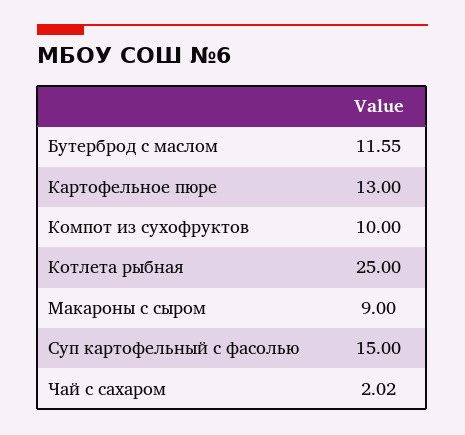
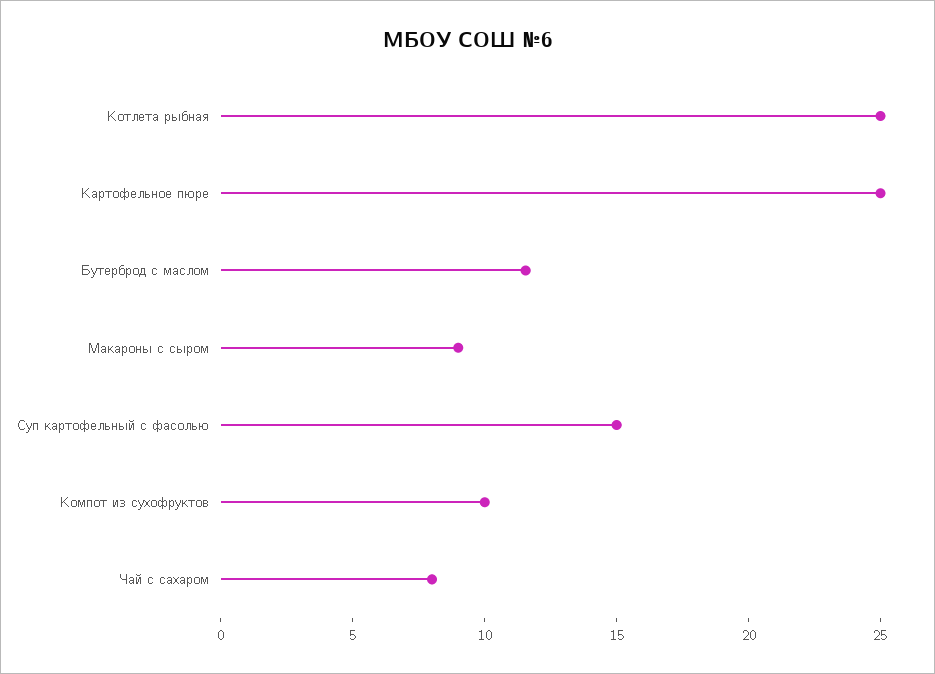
Картофельное пюре: 13 -> 25
Чай с сахаром: 2.02 -> 8

